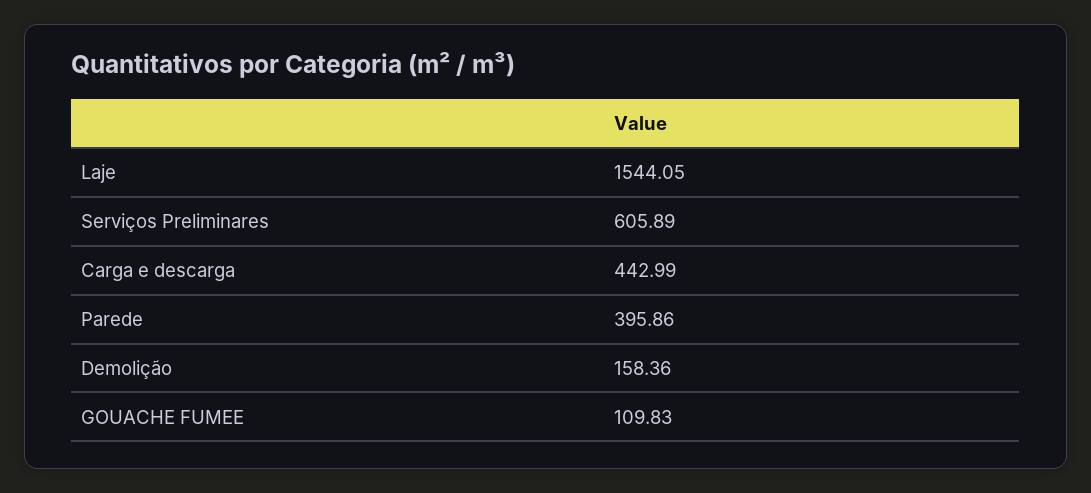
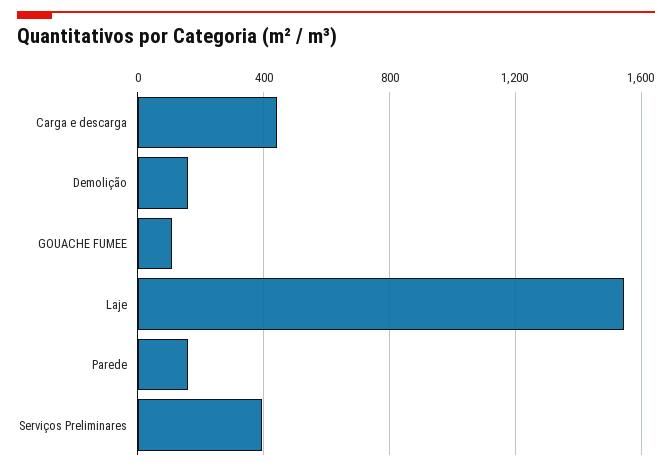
Serviços Preliminares: 605.89 -> 400
Parede: 395.86 -> 150

